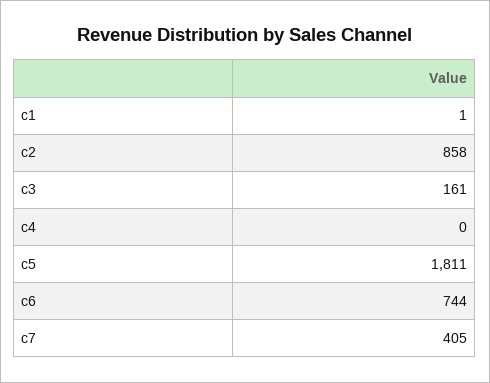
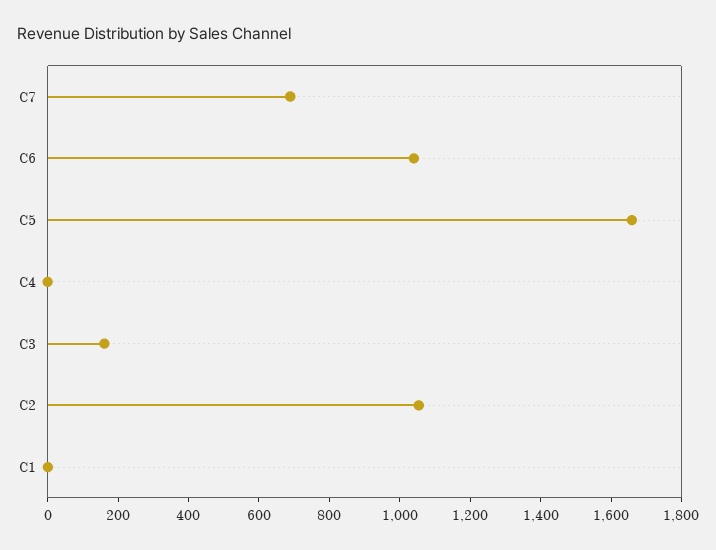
c2: 858 -> 1050
c5: 1811 -> 1650
c6: 744 -> 1050
c7: 405 -> 700

